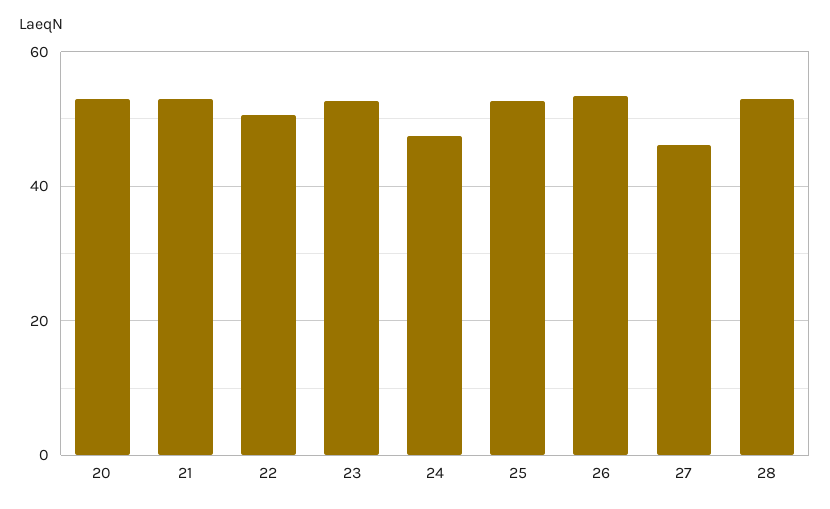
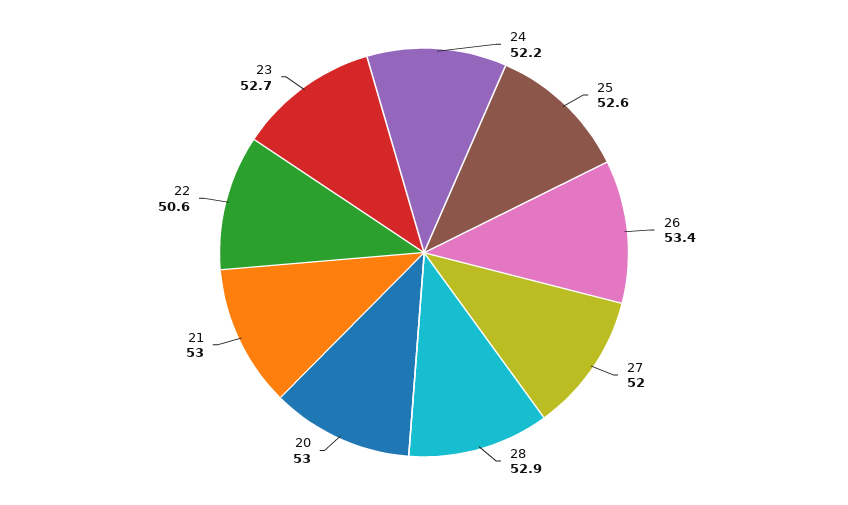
24: 48 -> 52.2
27: 46 -> 52

